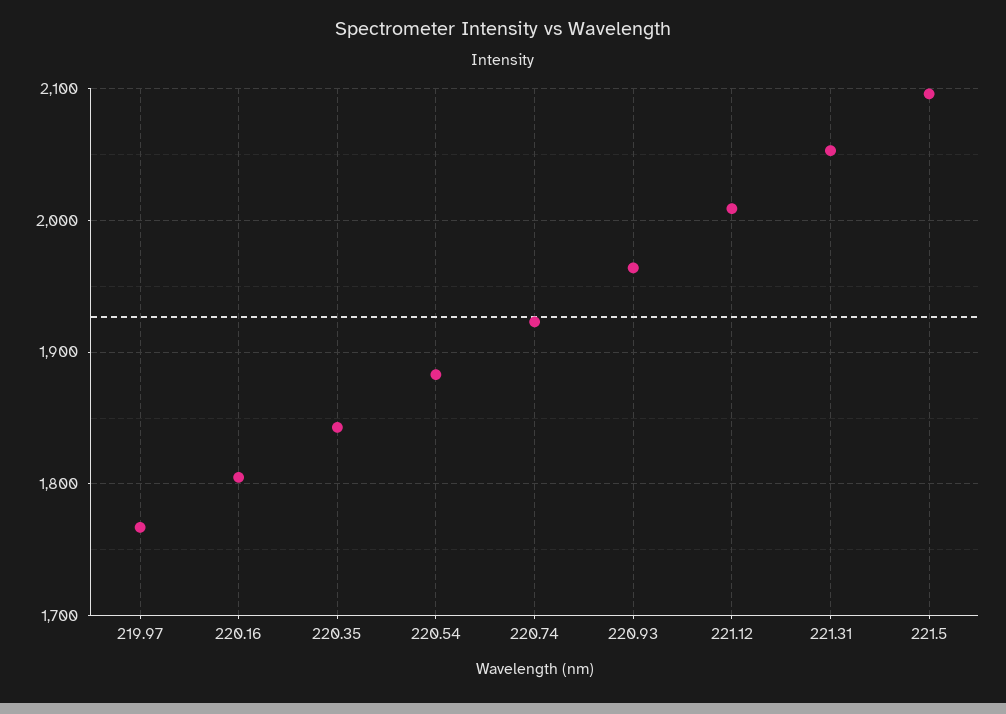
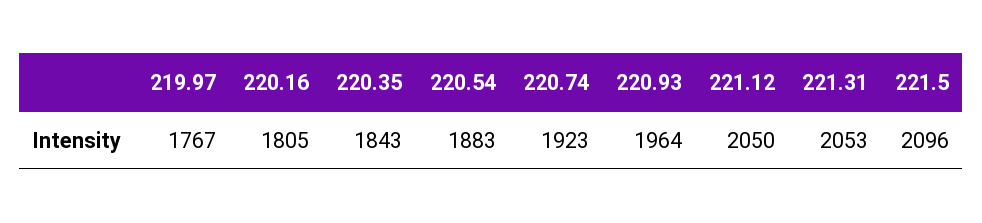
221.12: 2010 -> 2050

